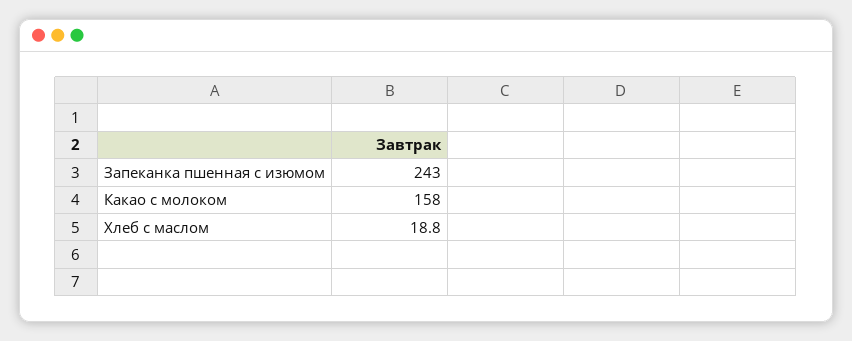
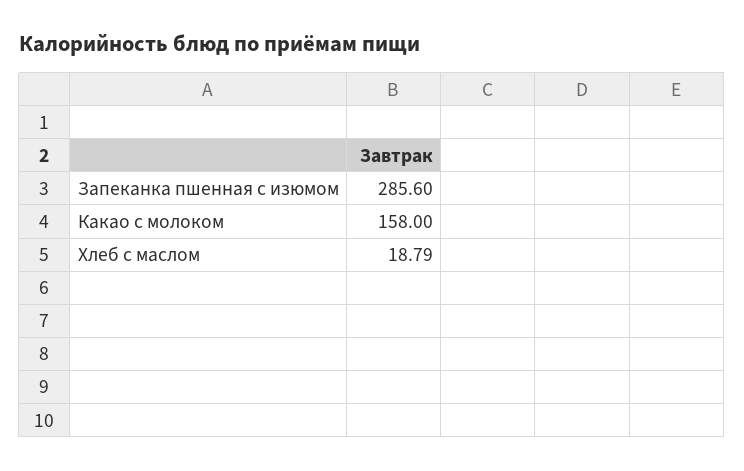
Запеканка пшенная с изюмом: 243 -> 285.6

